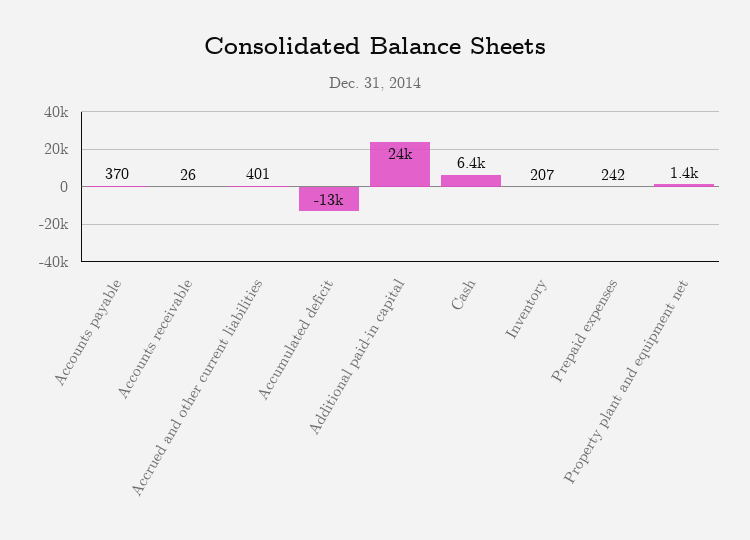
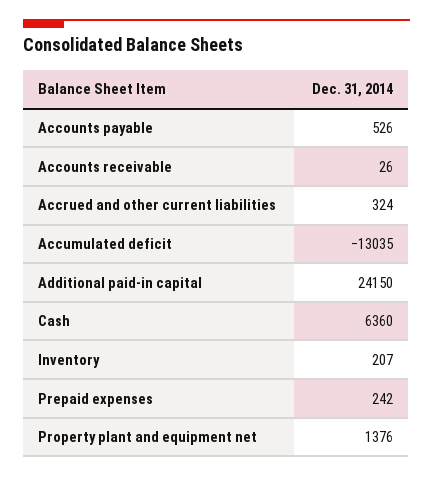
Accounts payable: 370 -> 526
Accrued and other current liabilities: 401 -> 324

